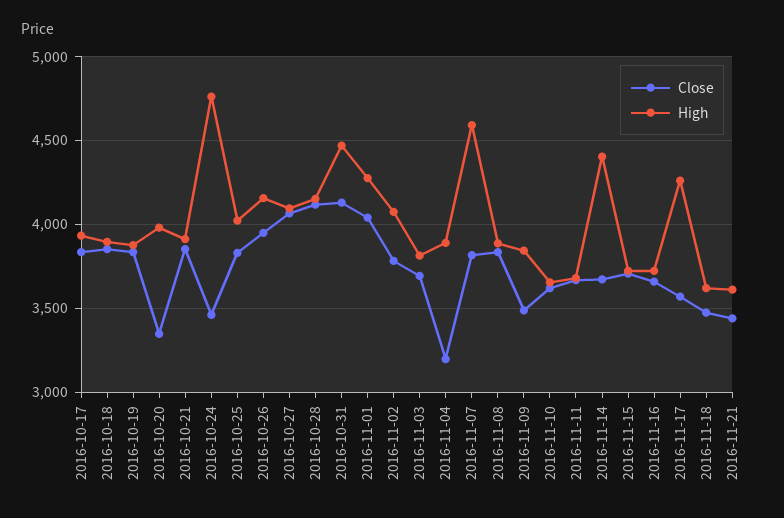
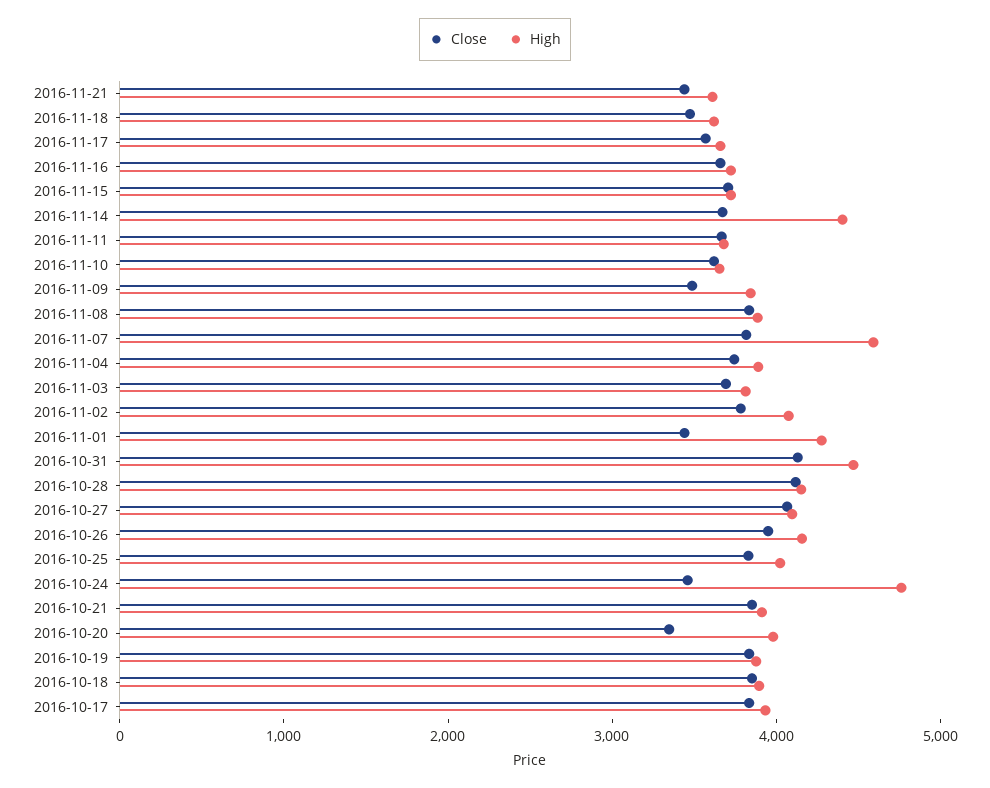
Close, 2016-11-01: 4050 -> 3400
Close, 2016-11-04: 3200 -> 3800
High, 2016-11-17: 4250 -> 3600

